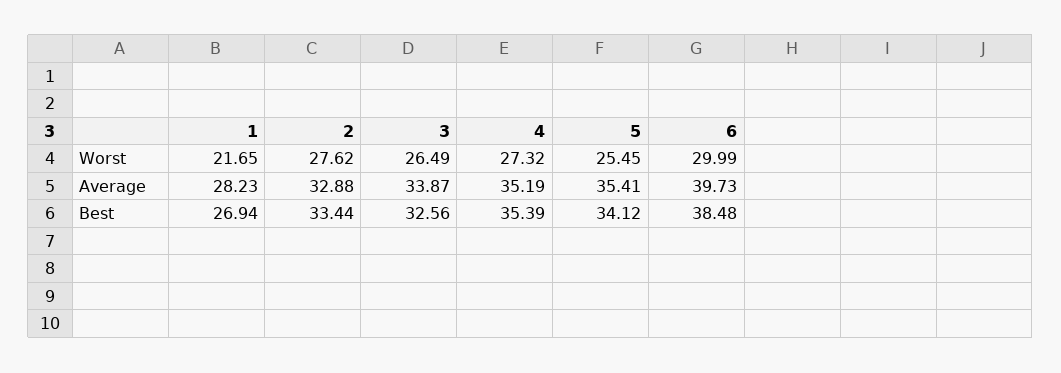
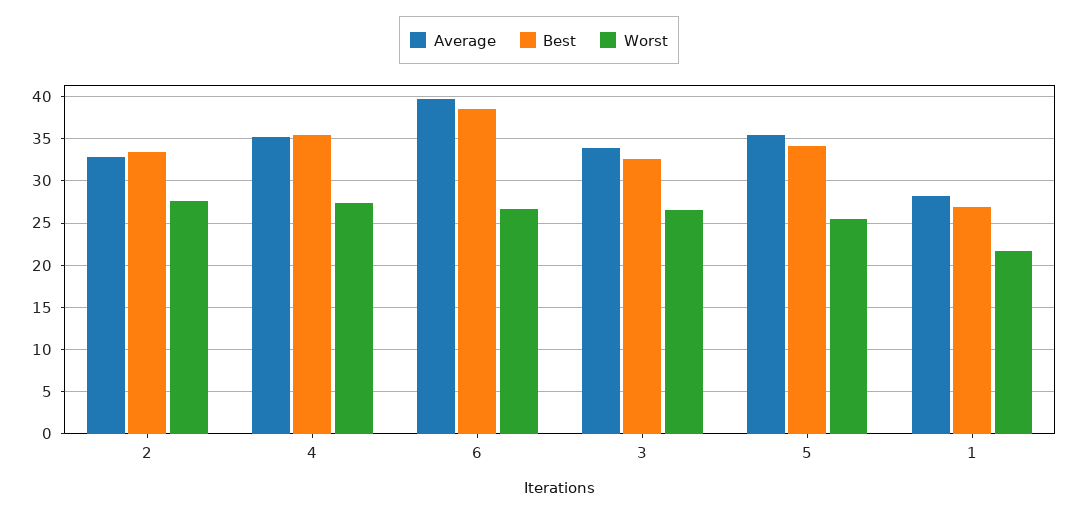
Worst, 6: 29.99 -> 27

